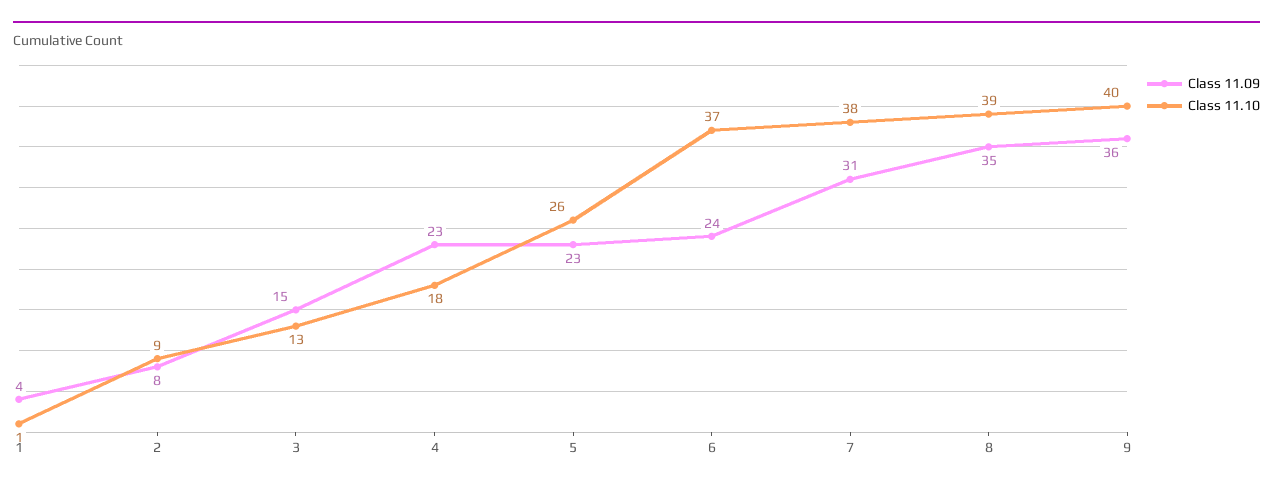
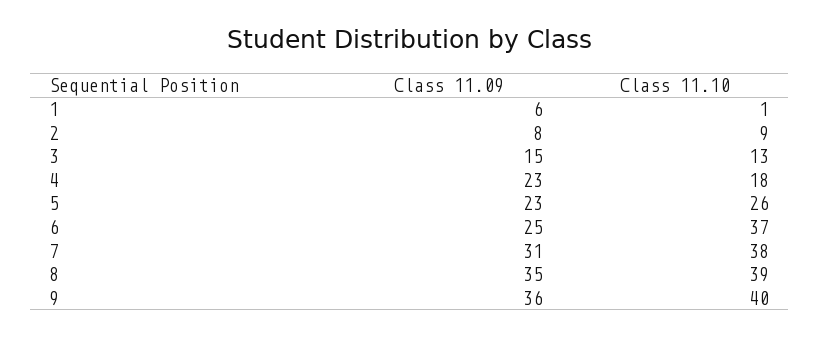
Class 11.09, 1: 4 -> 6
Class 11.09, 6: 24 -> 25

